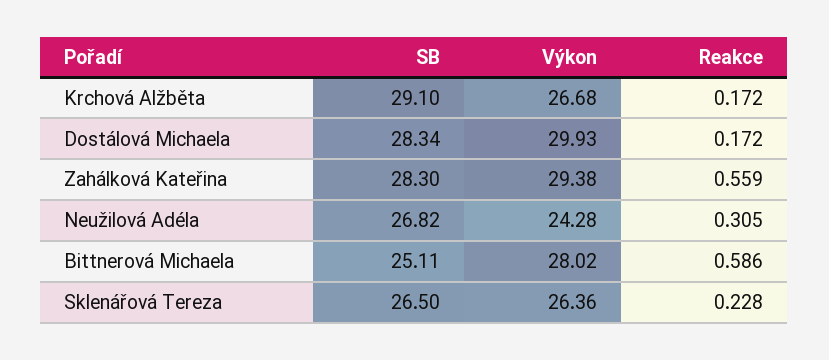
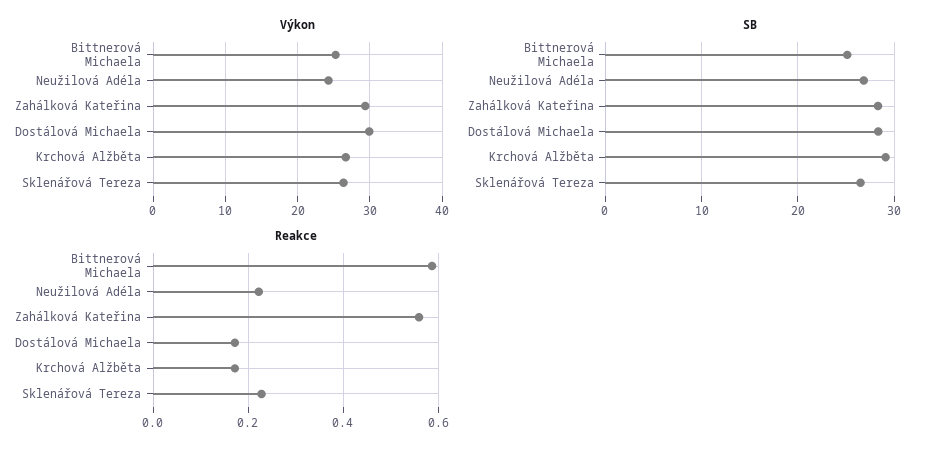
Reakce, Neužilová Adéla: 0.305 -> 0.22
Výkon, Bittnerová Michaela: 28.02 -> 25

